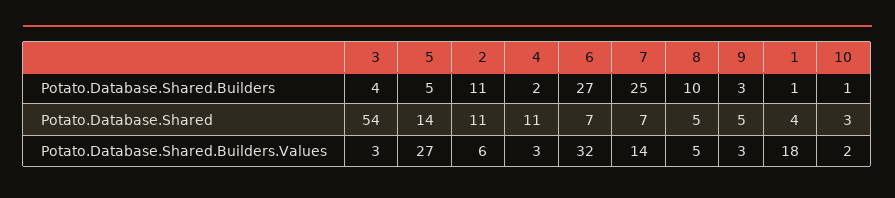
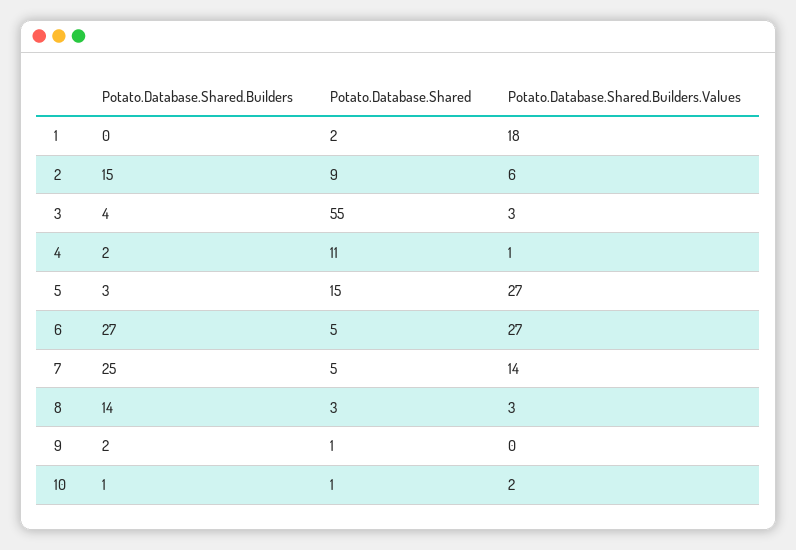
5, Potato.Database.Shared.Builders: 5 -> 3
2, Potato.Database.Shared.Builders: 11 -> 15
8, Potato.Database.Shared.Builders: 10 -> 14
9, Potato.Database.Shared.Builders: 3 -> 2
1, Potato.Database.Shared.Builders: 1 -> 0
3, Potato.Database.Shared: 54 -> 55
5, Potato.Database.Shared: 14 -> 15
2, Potato.Database.Shared: 11 -> 9
6, Potato.Database.Shared: 7 -> 5
7, Potato.Database.Shared: 7 -> 5
8, Potato.Database.Shared: 5 -> 3
9, Potato.Database.Shared: 5 -> 1
1, Potato.Database.Shared: 4 -> 2
10, Potato.Database.Shared: 3 -> 1
4, Potato.Database.Shared.Builders.Values: 3 -> 1
6, Potato.Database.Shared.Builders.Values: 32 -> 27
8, Potato.Database.Shared.Builders.Values: 5 -> 3
9, Potato.Database.Shared.Builders.Values: 3 -> 0

